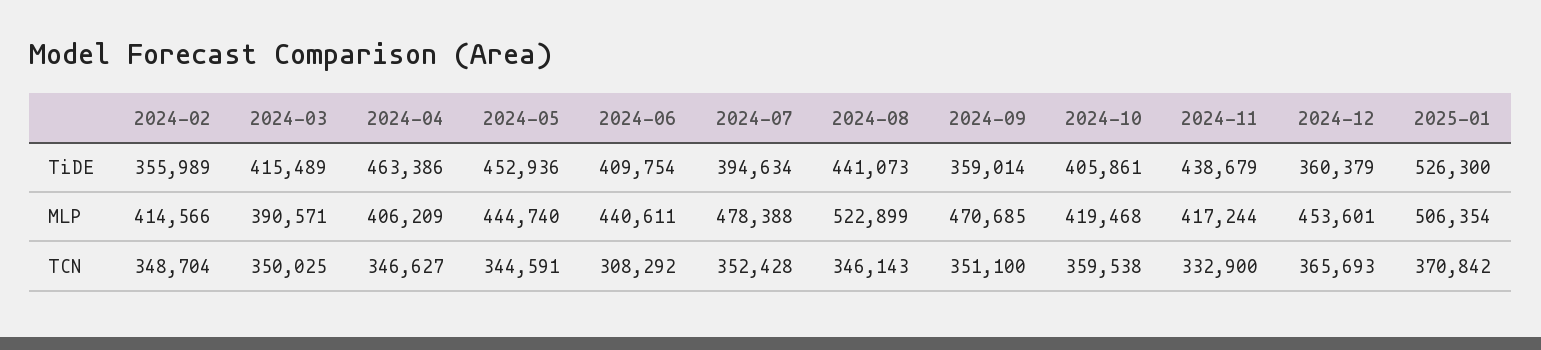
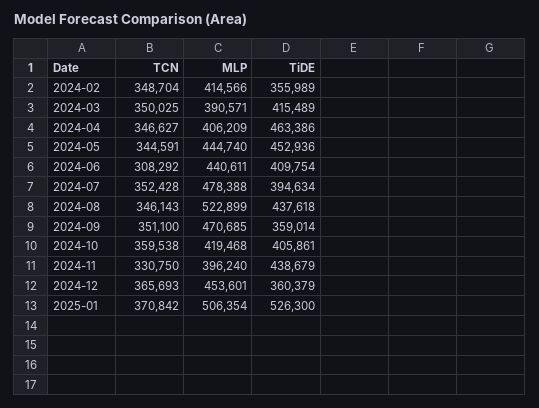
2024-08, TiDE: 441073 -> 437618
2024-11, MLP: 417244 -> 396240
2024-11, TCN: 332900 -> 330750

